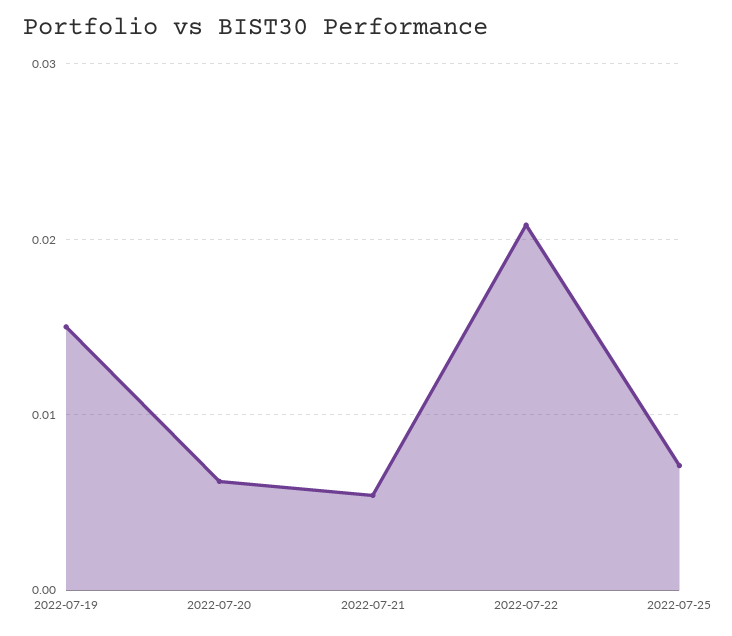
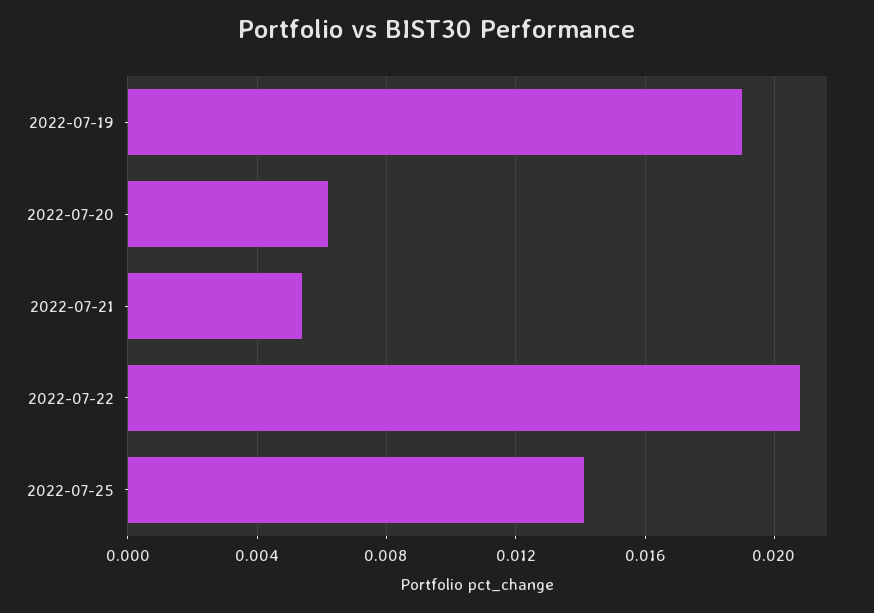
2022-07-19: 0.015 -> 0.019
2022-07-25: 0.007 -> 0.014

